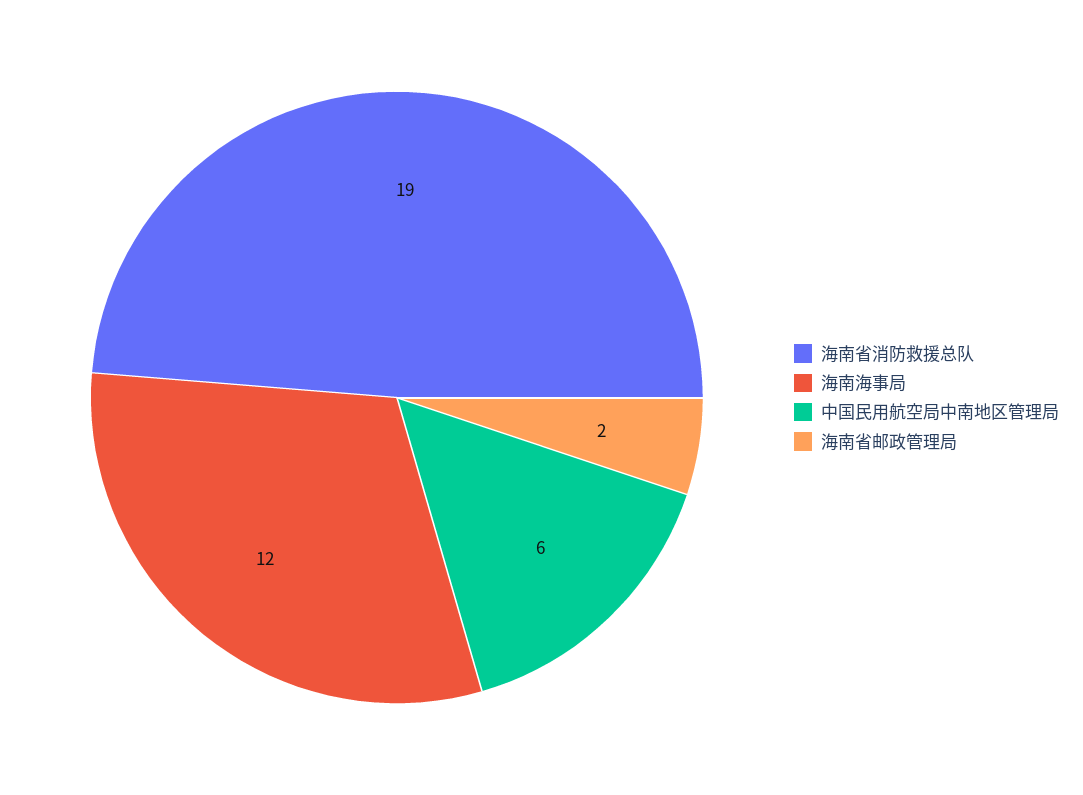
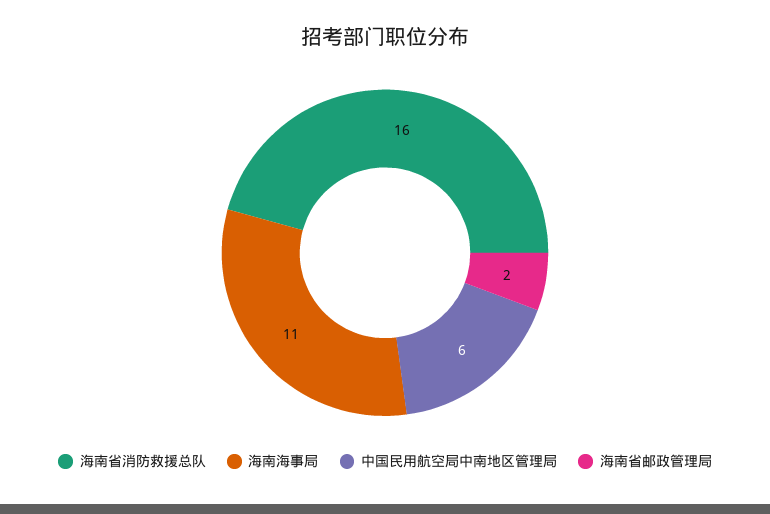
海南省消防救援总队: 19 -> 16
海南海事局: 12 -> 11

